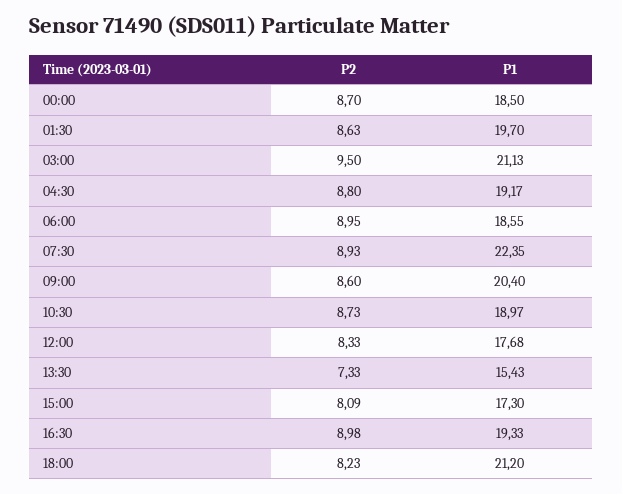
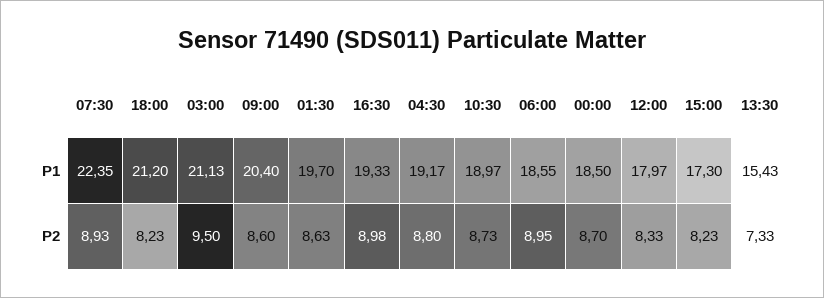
P1, 12:00: 17.68 -> 17.97
P2, 15:00: 8.09 -> 8.23

